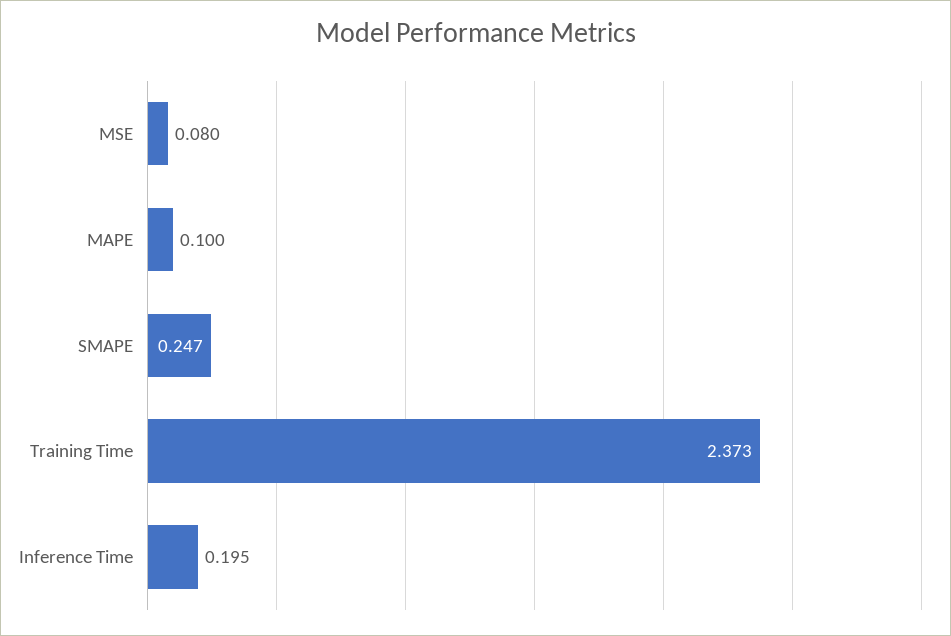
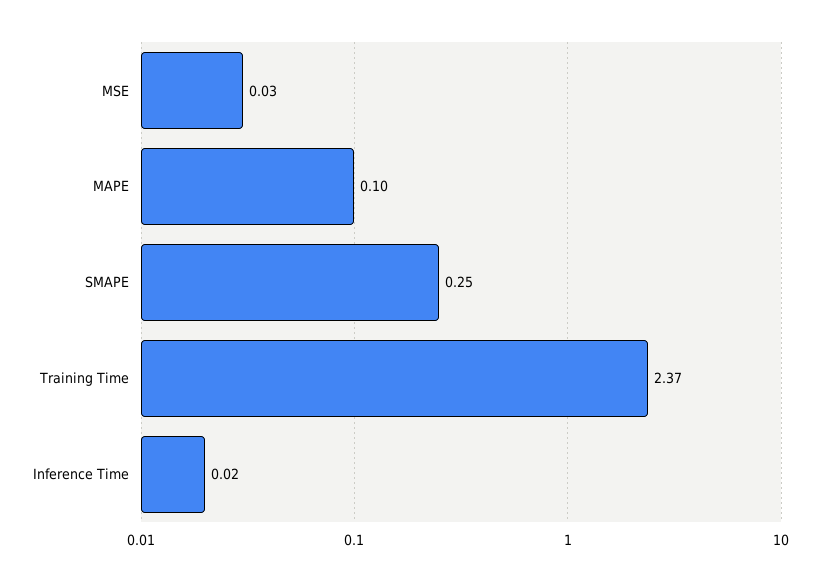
MSE: 0.08 -> 0.03
Inference Time: 0.195 -> 0.02

